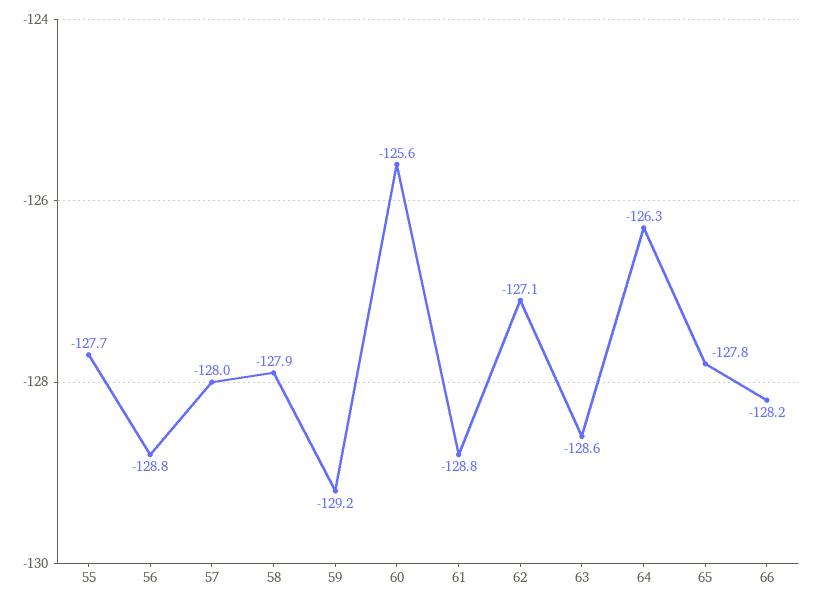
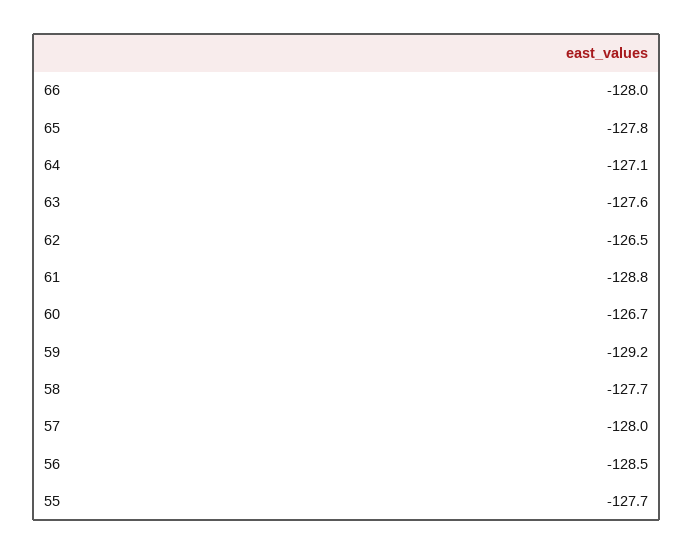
56: -128.8 -> -128.5
58: -127.9 -> -127.7
60: -125.6 -> -126.7
62: -127.1 -> -126.5
63: -128.6 -> -127.6
64: -126.3 -> -127.1
66: -128.2 -> -128

